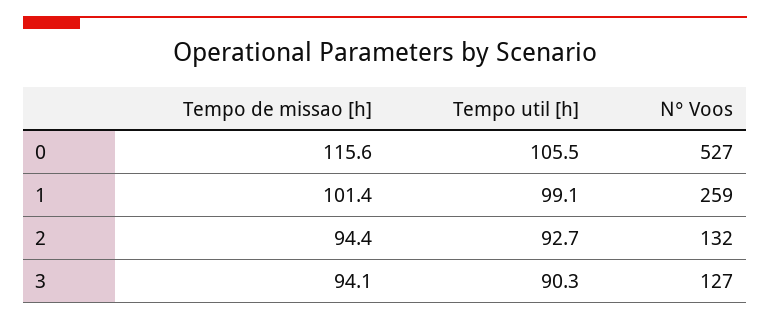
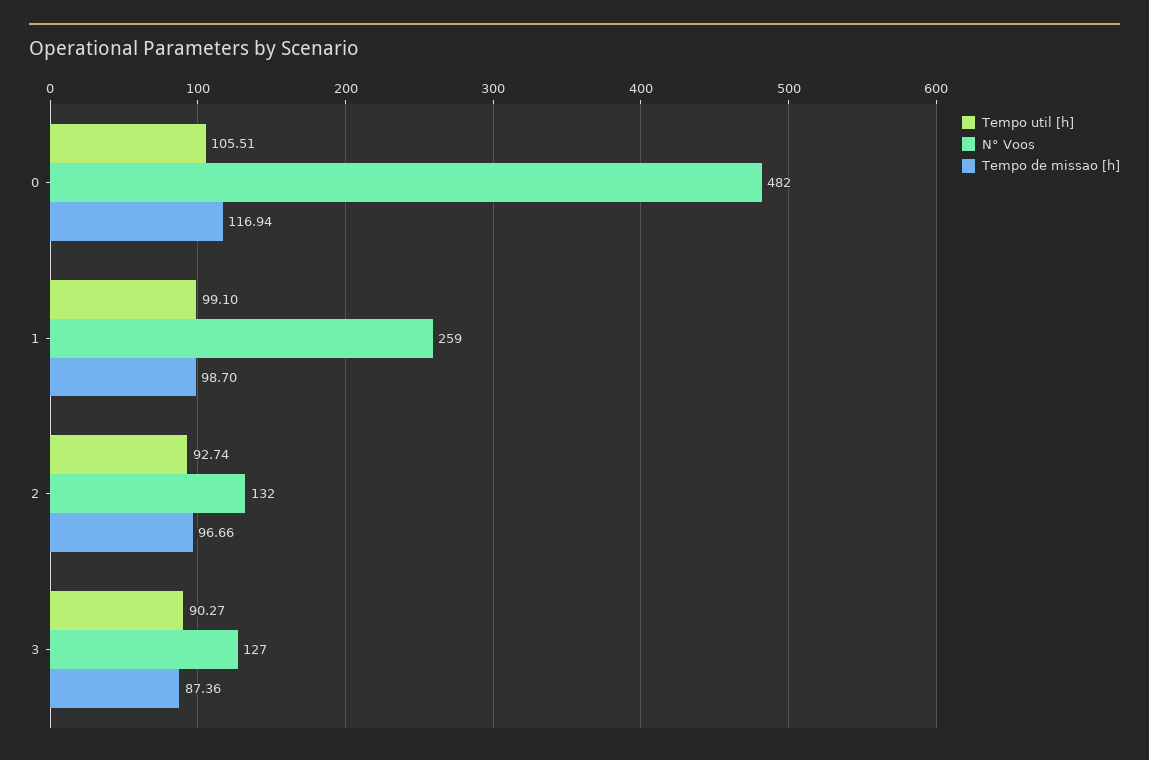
Tempo de missao [h], 0: 115.6 -> 116.94
N° Voos, 0: 527 -> 482
Tempo de missao [h], 1: 101.4 -> 98.7
Tempo de missao [h], 2: 94.4 -> 96.66
Tempo de missao [h], 3: 94.1 -> 87.36

